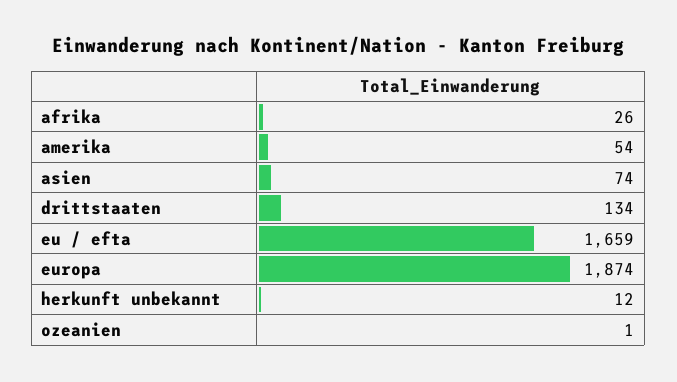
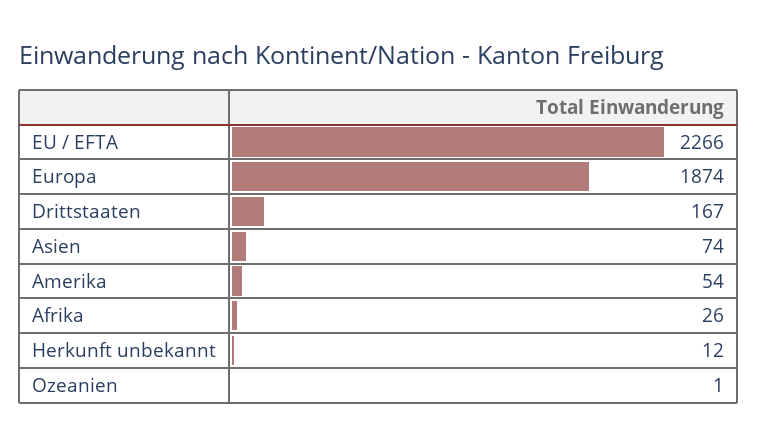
drittstaaten: 134 -> 167
eu / efta: 1659 -> 2266

